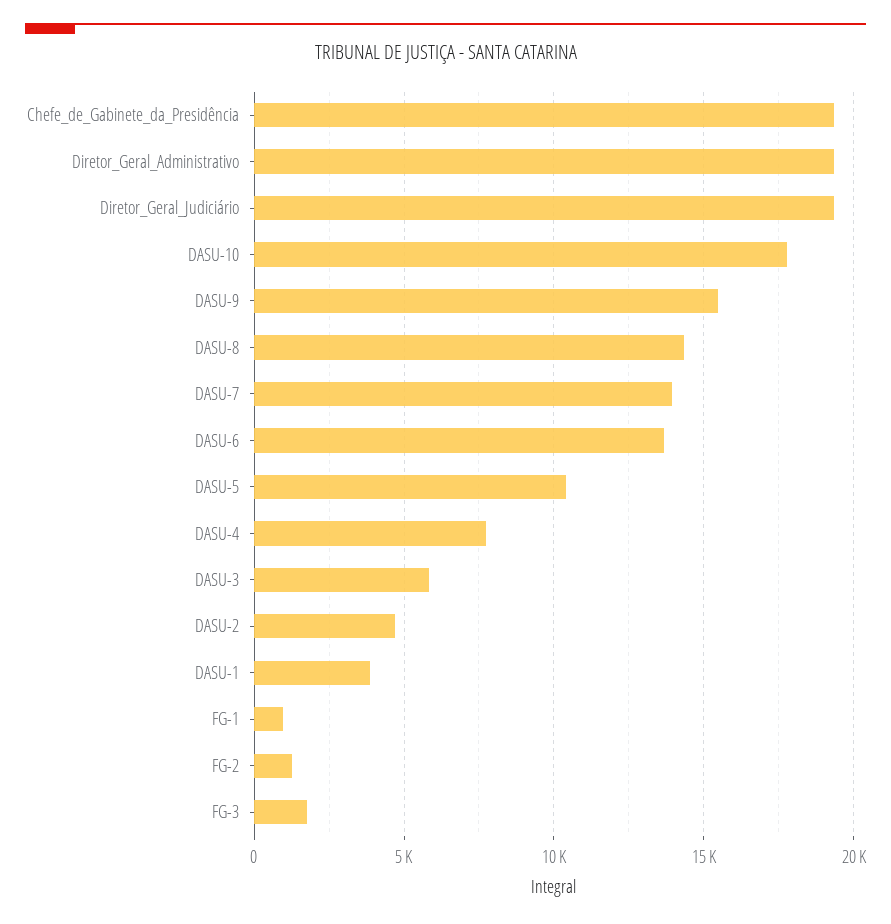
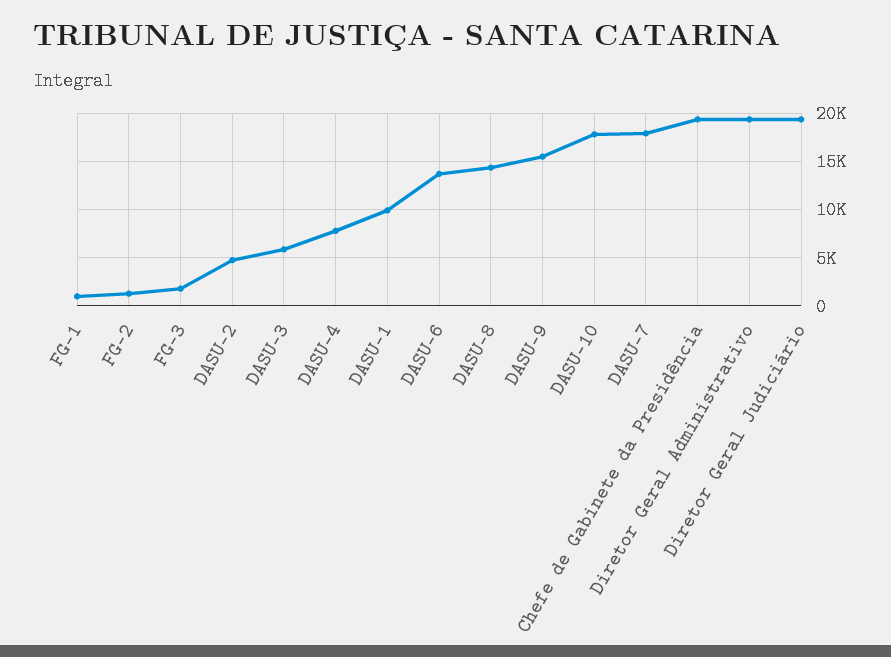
DASU-7: 14000 -> 18000
DASU-5: 10500 -> none
DASU-1: 4000 -> 10000

